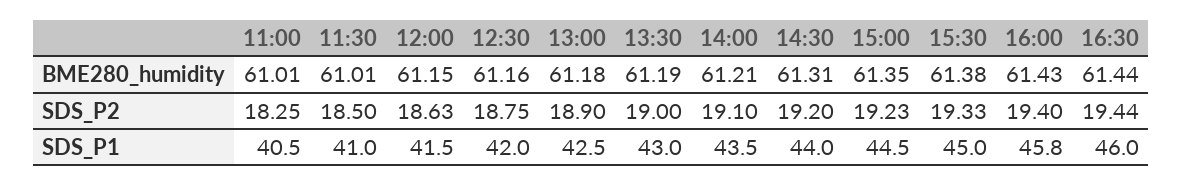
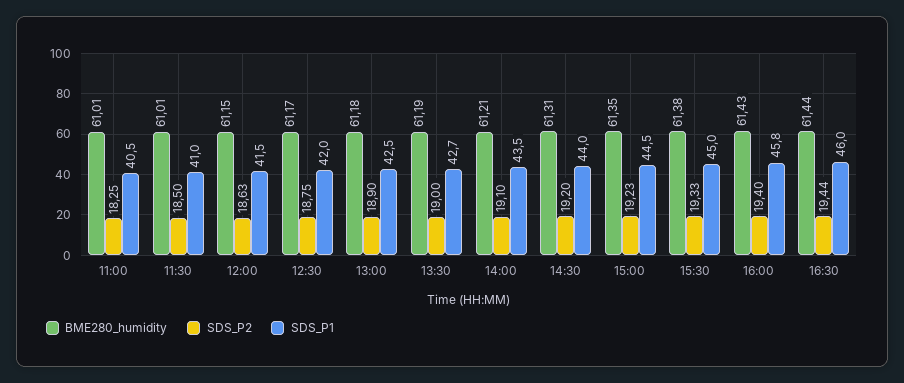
BME280_humidity, 12:30: 61.16 -> 61.17
SDS_P1, 13:30: 43 -> 42.7

